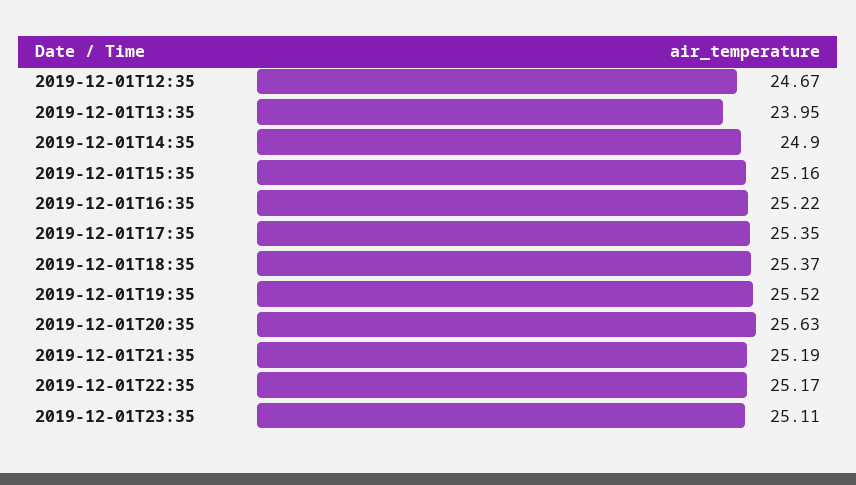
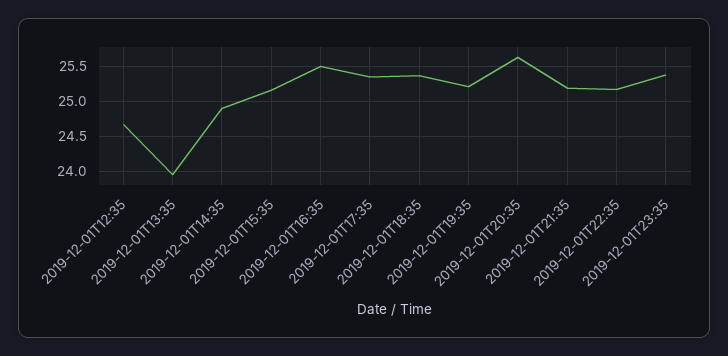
2019-12-01T16:35: 25.22 -> 25.5
2019-12-01T19:35: 25.52 -> 25.2
2019-12-01T23:35: 25.11 -> 25.4

